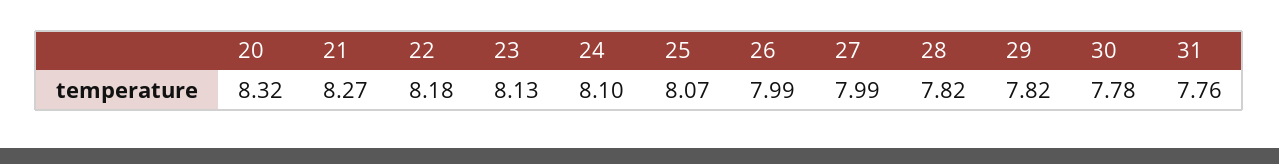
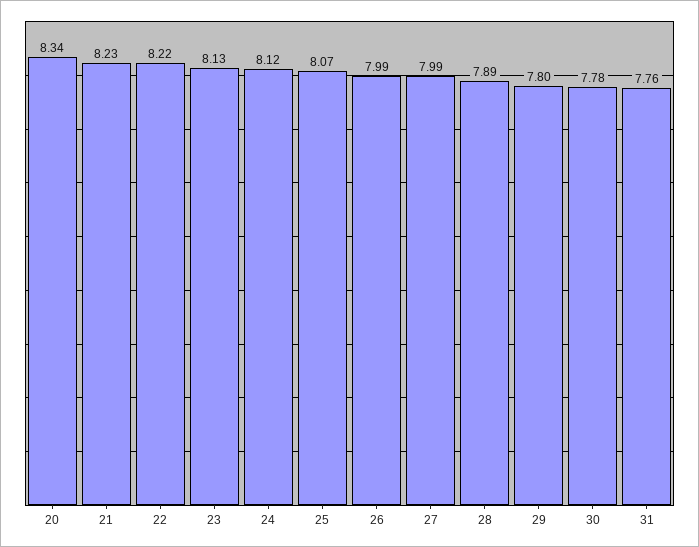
20: 8.32 -> 8.34
21: 8.27 -> 8.23
22: 8.18 -> 8.22
24: 8.1 -> 8.12
28: 7.82 -> 7.89
29: 7.82 -> 7.8

